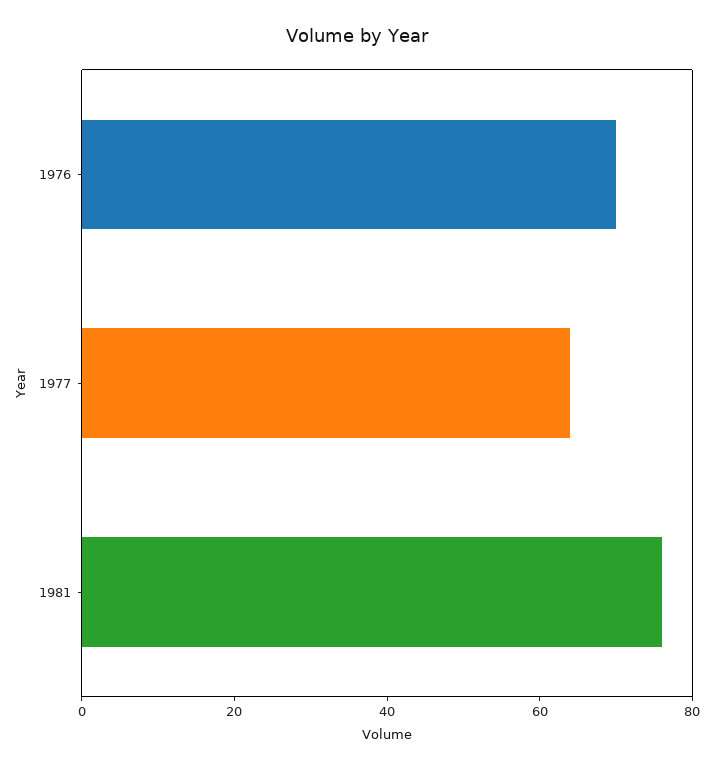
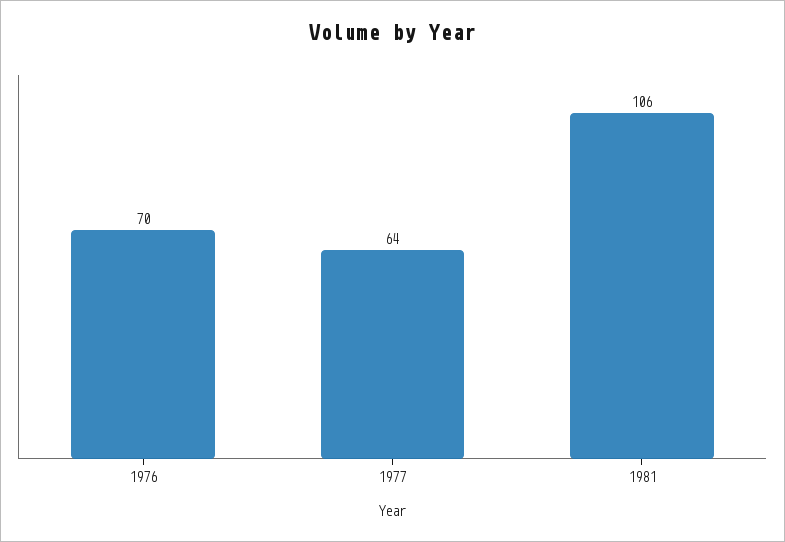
1981: 75 -> 106

